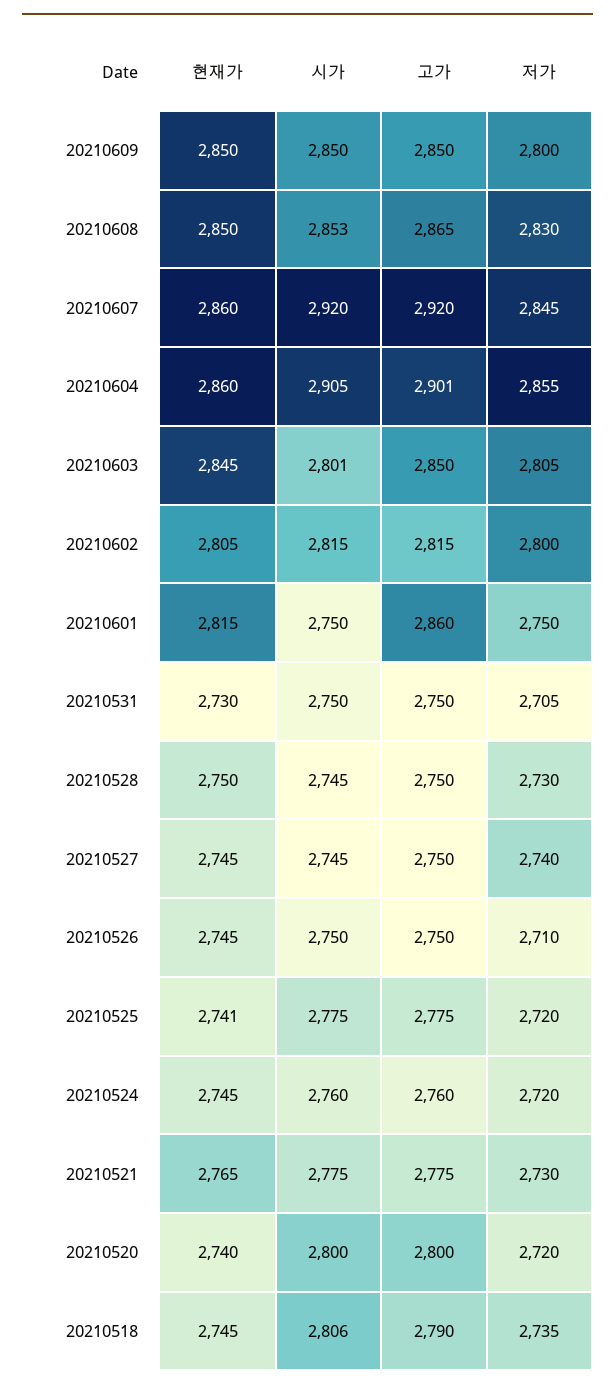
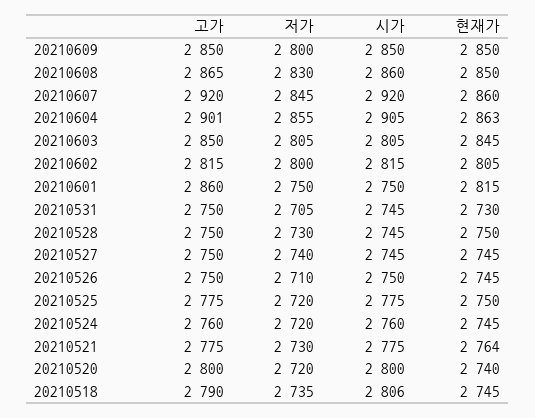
시가, 20210608: 2853 -> 2860
현재가, 20210604: 2860 -> 2863
시가, 20210603: 2801 -> 2805
시가, 20210531: 2750 -> 2745
현재가, 20210525: 2741 -> 2750
현재가, 20210521: 2765 -> 2764

